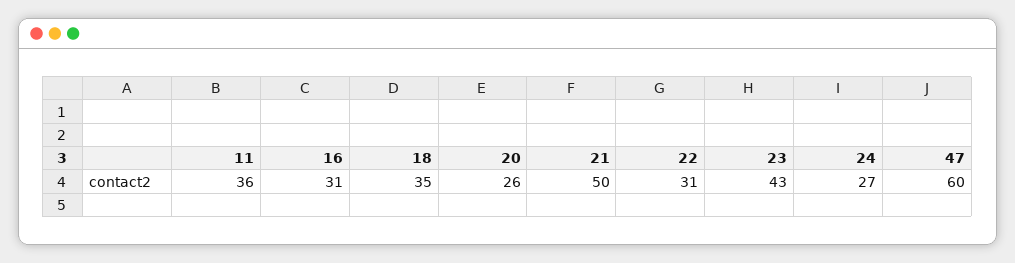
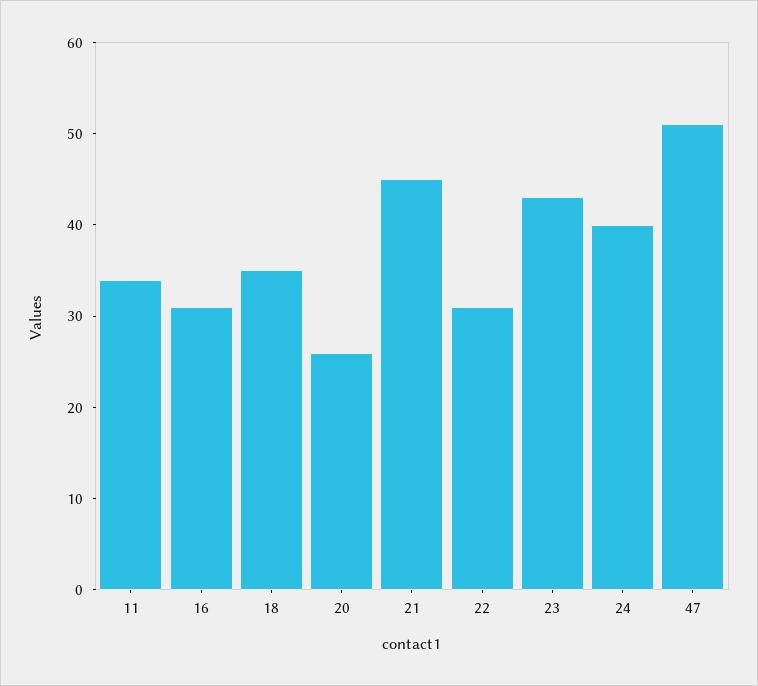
11: 36 -> 34
21: 50 -> 45
24: 27 -> 40
47: 60 -> 51

